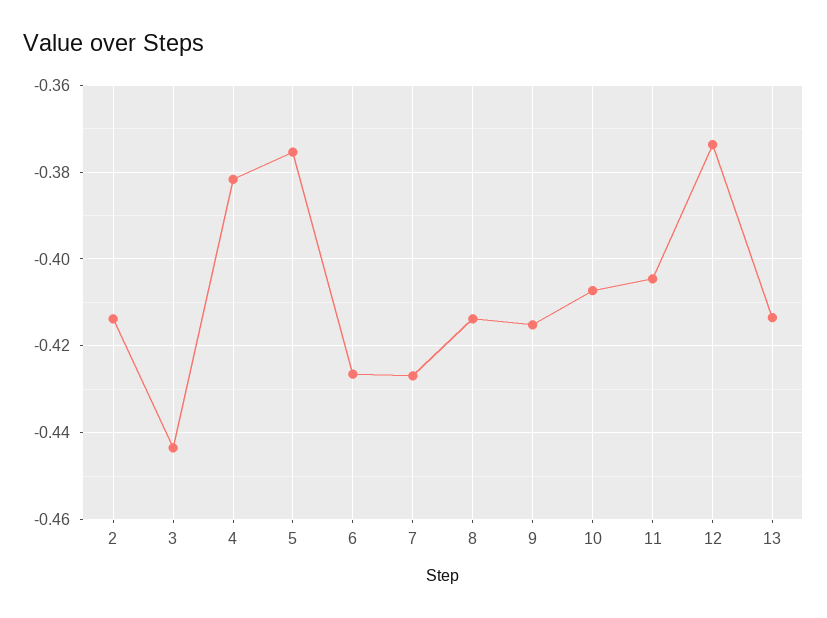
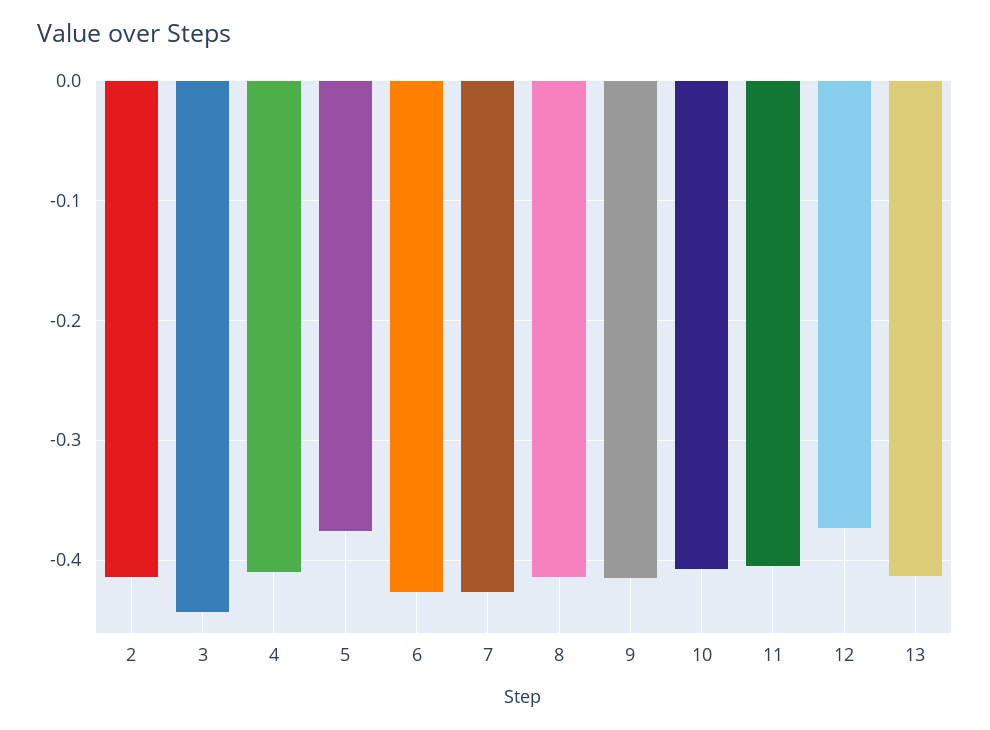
4: -0.382 -> -0.41

